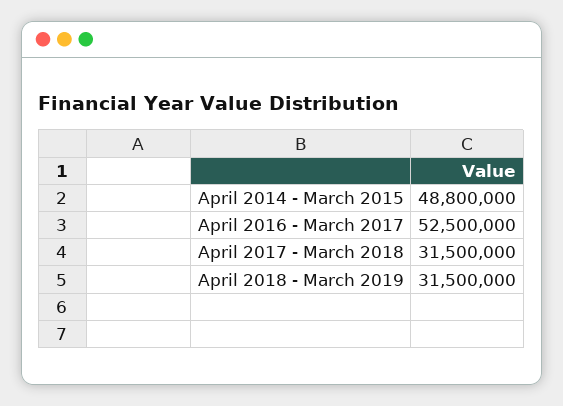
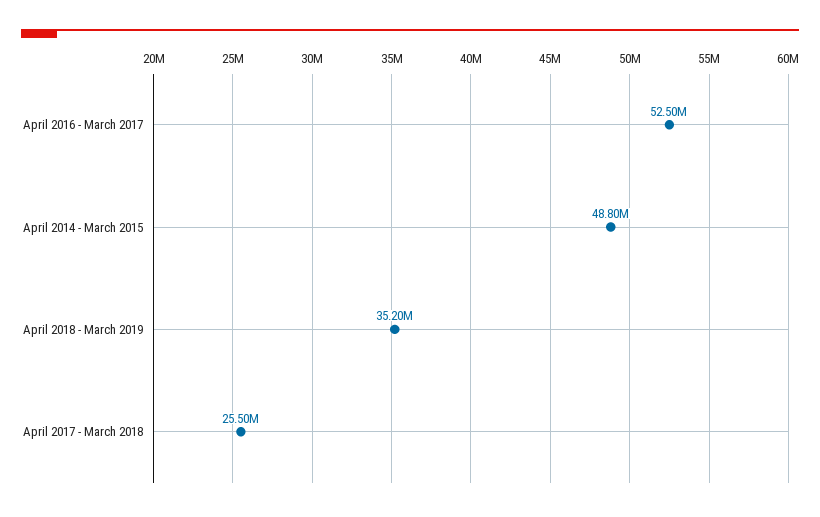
April 2017 - March 2018: 31500000 -> 25500000
April 2018 - March 2019: 31500000 -> 35200000

